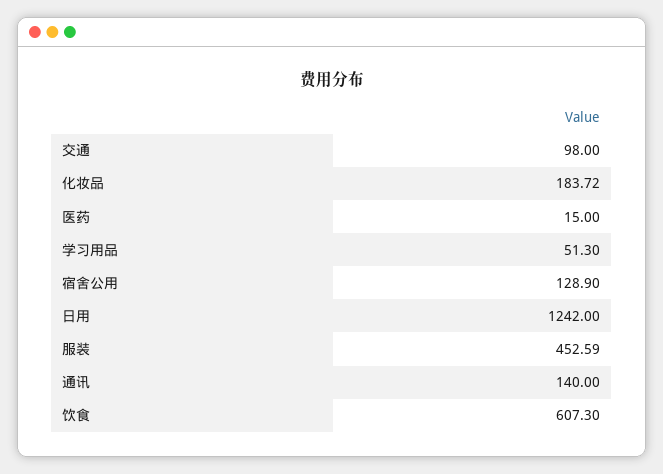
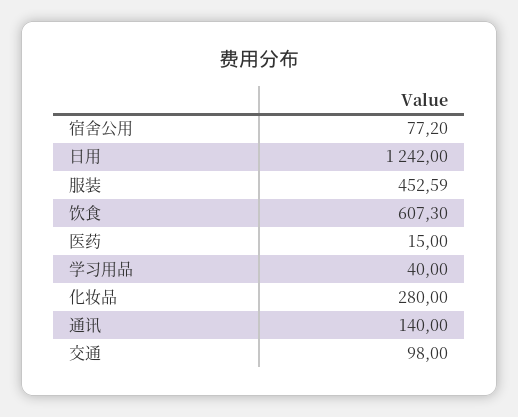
化妆品: 183.72 -> 280
学习用品: 51.3 -> 40
宿舍公用: 128.9 -> 77.2

